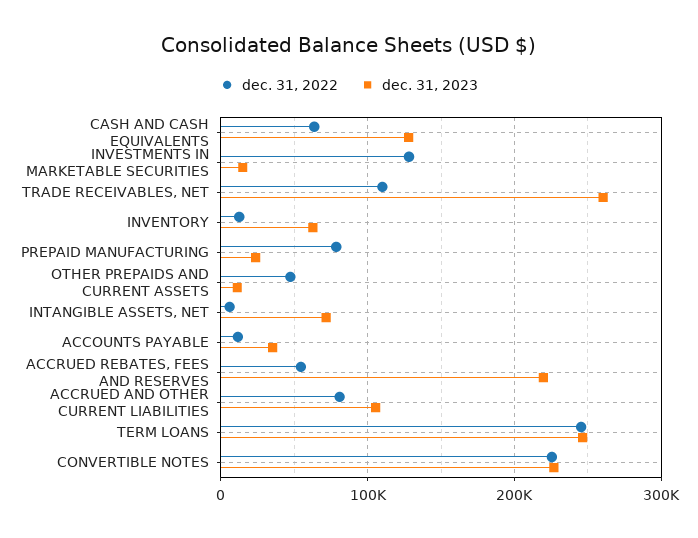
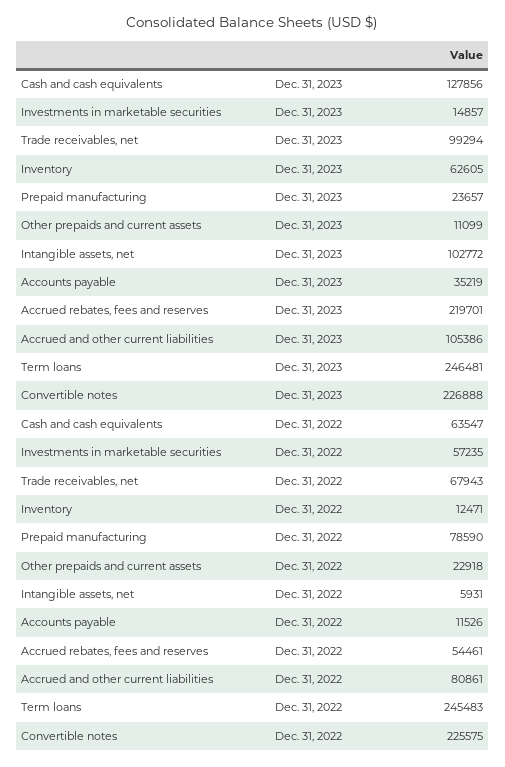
dec. 31, 2022, INVESTMENTS IN MARKETABLE SECURITIES: 130000 -> 57235
dec. 31, 2022, TRADE RECEIVABLES, NET: 110000 -> 67943
dec. 31, 2023, TRADE RECEIVABLES, NET: 260000 -> 99294
dec. 31, 2022, OTHER PREPAIDS AND CURRENT ASSETS: 50000 -> 22918
dec. 31, 2023, INTANGIBLE ASSETS, NET: 70000 -> 102772

